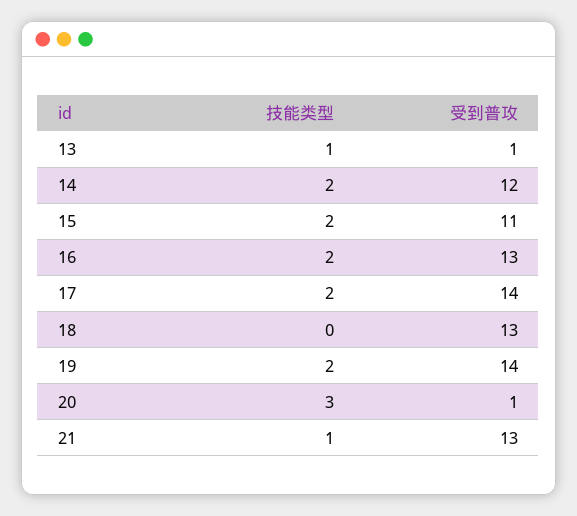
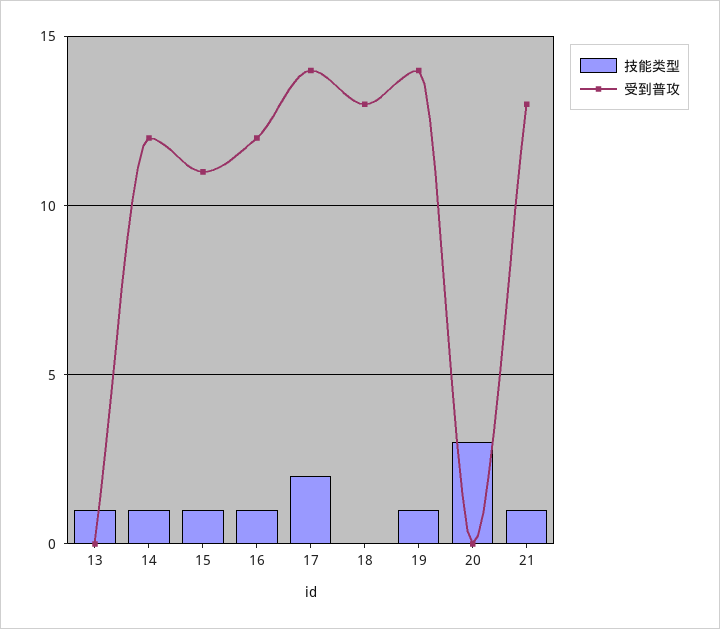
受到普攻, 13: 1 -> 0
技能类型, 14: 2 -> 1
技能类型, 15: 2 -> 1
技能类型, 16: 2 -> 1
受到普攻, 16: 13 -> 12
技能类型, 19: 2 -> 1
受到普攻, 20: 1 -> 0

